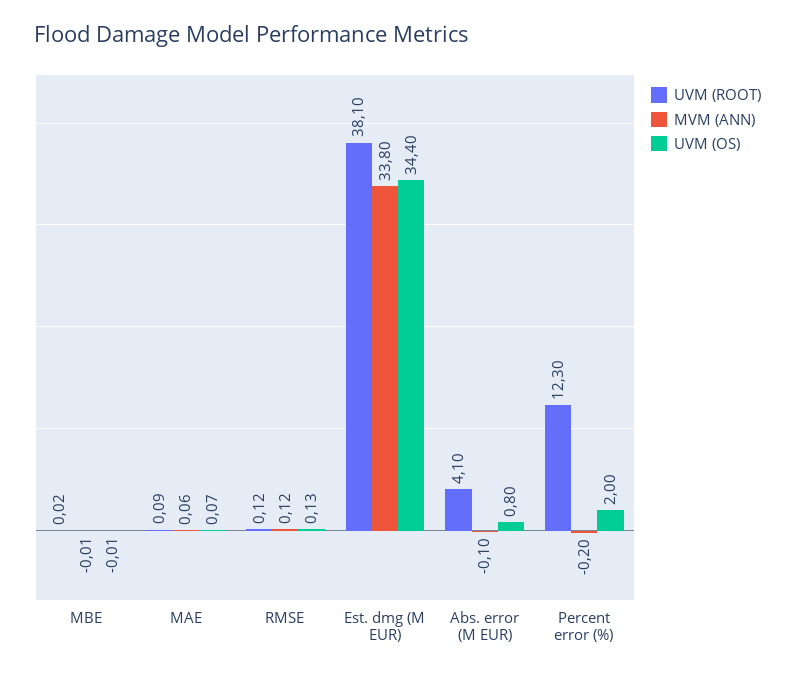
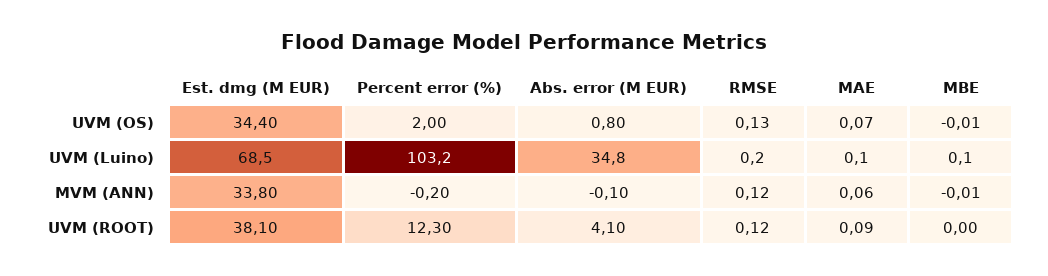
UVM (ROOT), MBE: 0.02 -> 0
UVM (Luino), Est. dmg (M EUR): none -> 68.5
UVM (Luino), Percent error (%): none -> 103.2
UVM (Luino), Abs. error (M EUR): none -> 34.8
UVM (Luino), RMSE: none -> 0.2
UVM (Luino), MAE: none -> 0.1
UVM (Luino), MBE: none -> 0.1

